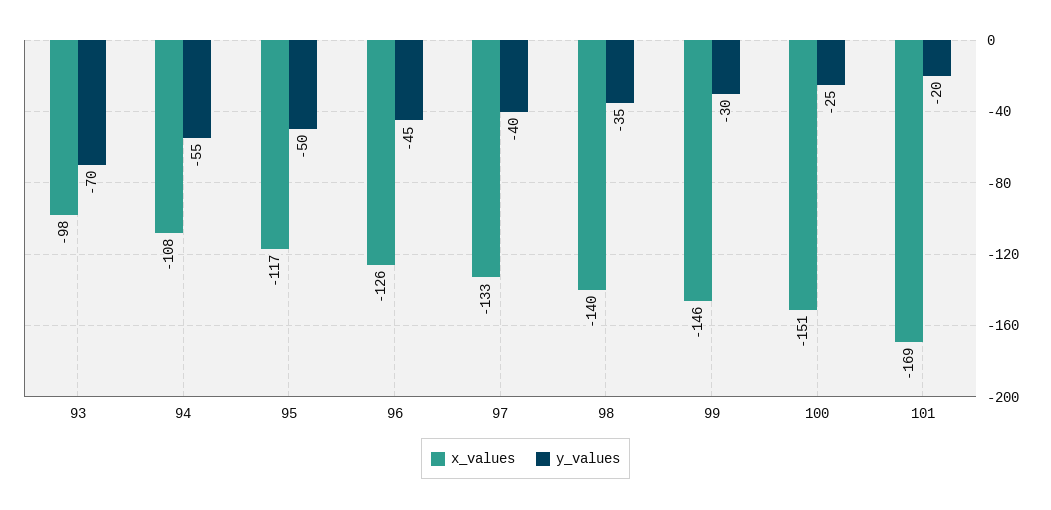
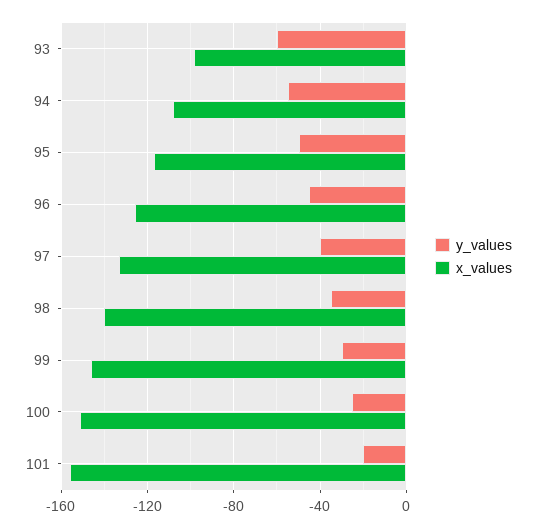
y_values, 93: -70 -> -60
x_values, 101: -169 -> -155

